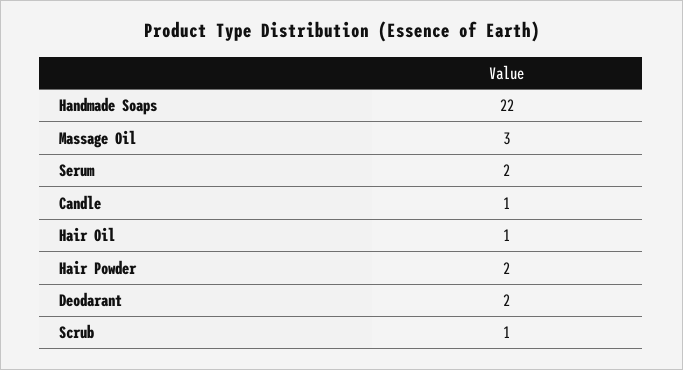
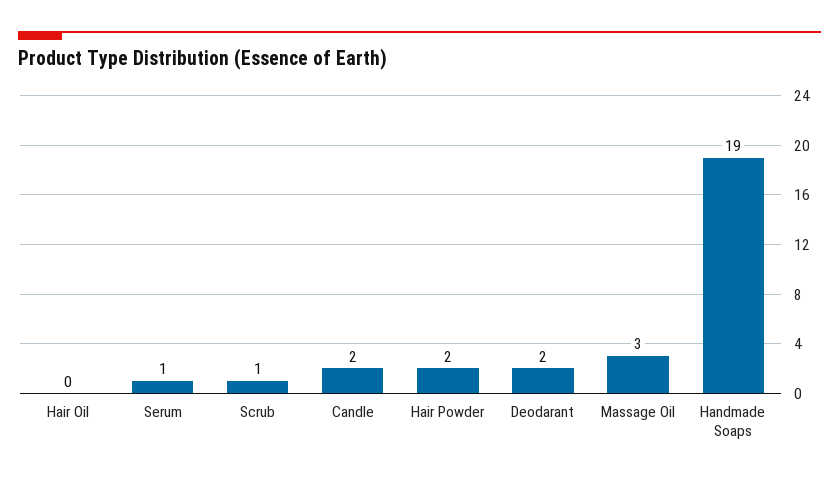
Handmade Soaps: 22 -> 19
Serum: 2 -> 1
Candle: 1 -> 2
Hair Oil: 1 -> 0

